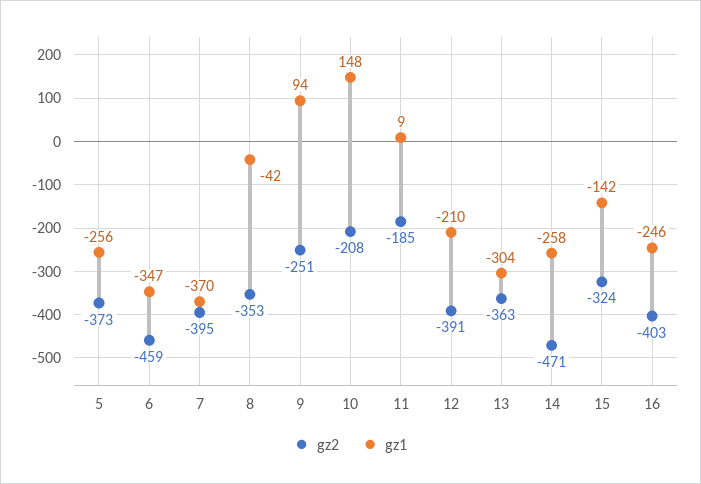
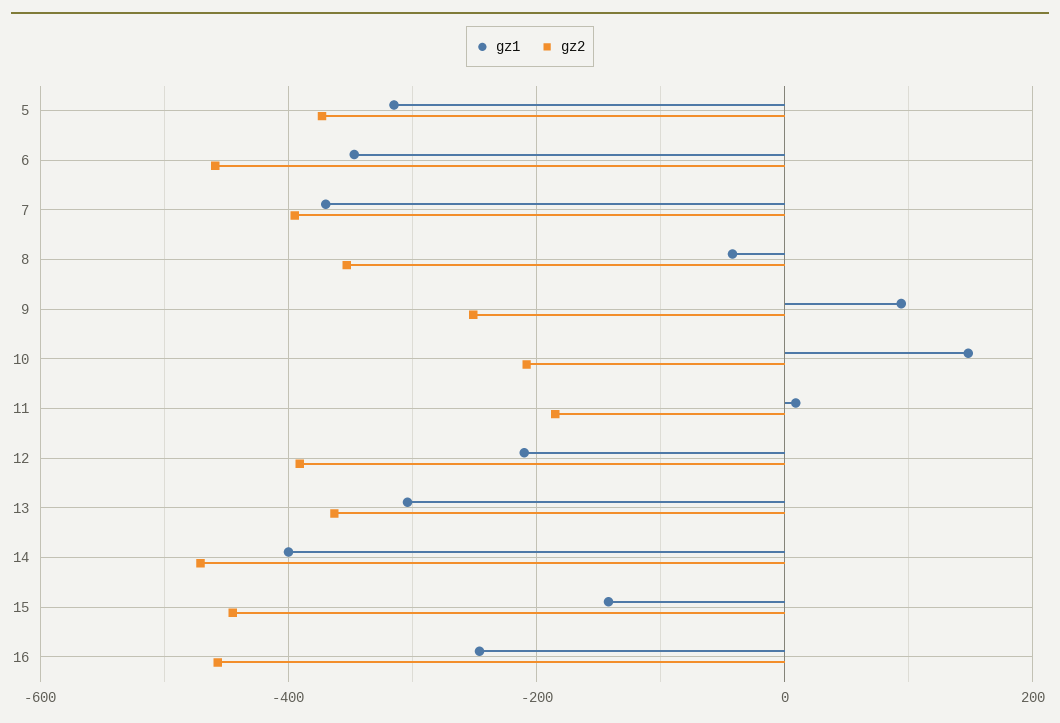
gz1, 5: -256 -> -320
gz1, 14: -258 -> -400
gz2, 15: -324 -> -440
gz2, 16: -403 -> -460

